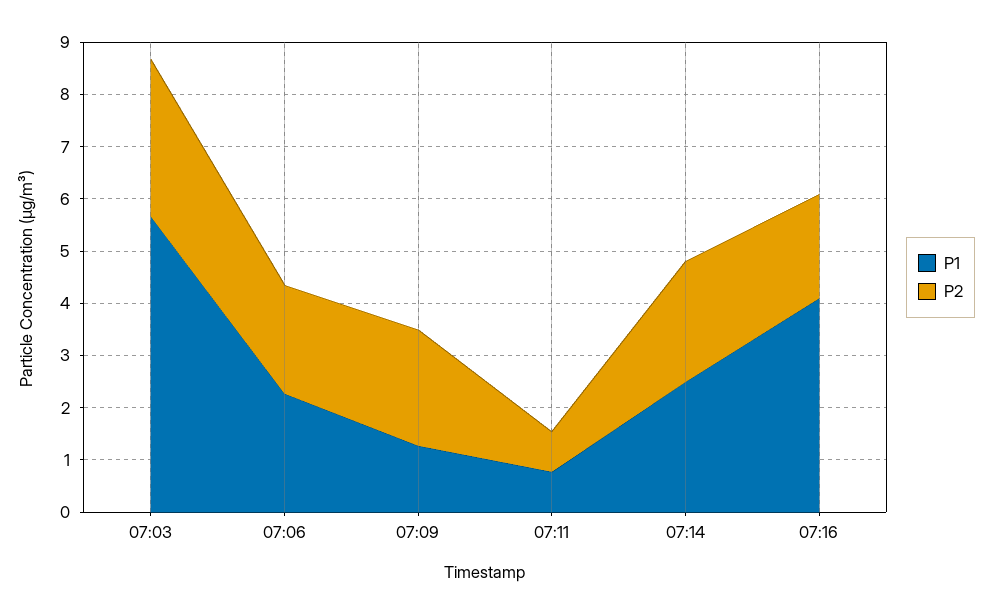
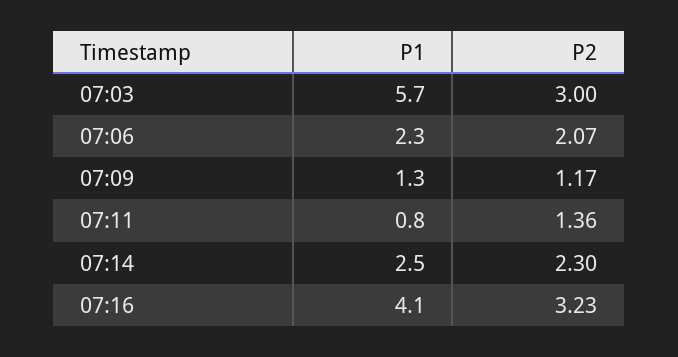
P2, 07:09: 2.2 -> 1.17
P2, 07:11: 0.8 -> 1.36
P2, 07:16: 2 -> 3.23

